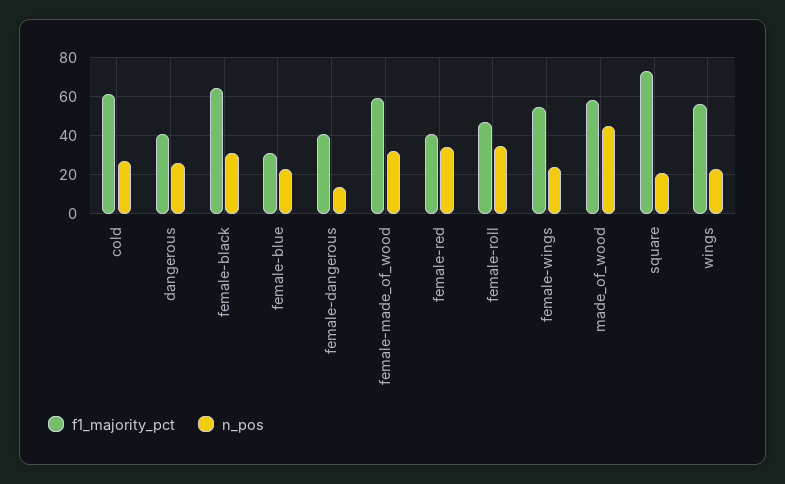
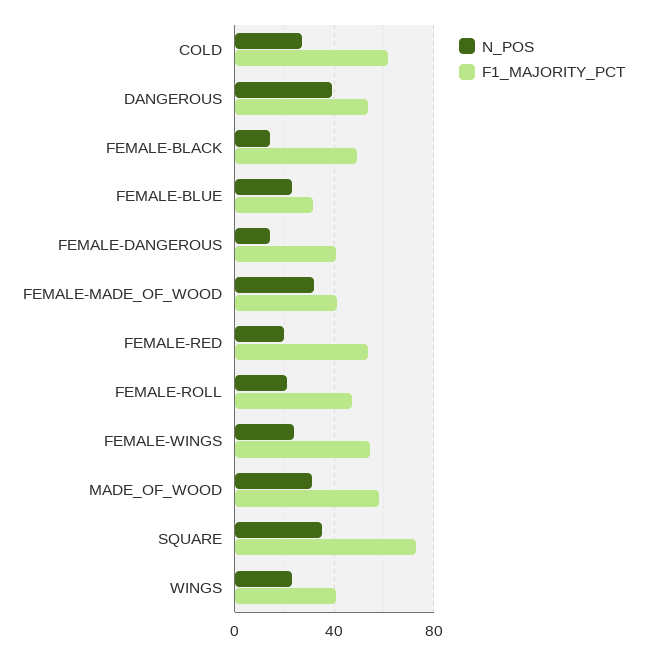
f1_majority_pct, dangerous: 40 -> 55
n_pos, dangerous: 25 -> 40
f1_majority_pct, female-black: 65 -> 50
n_pos, female-black: 30 -> 15
f1_majority_pct, female-made_of_wood: 60 -> 40
f1_majority_pct, female-red: 40 -> 55
n_pos, female-red: 35 -> 20
n_pos, female-roll: 35 -> 20
n_pos, made_of_wood: 45 -> 30
n_pos, square: 20 -> 35
f1_majority_pct, wings: 55 -> 40

